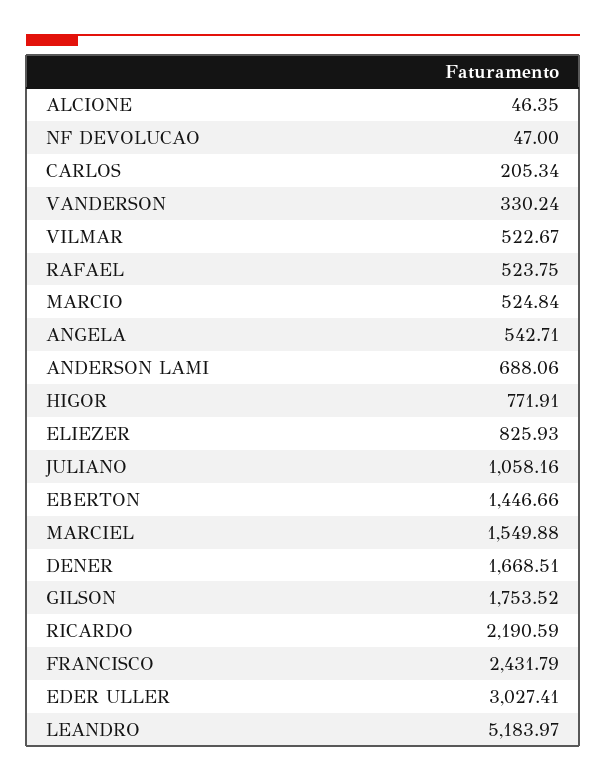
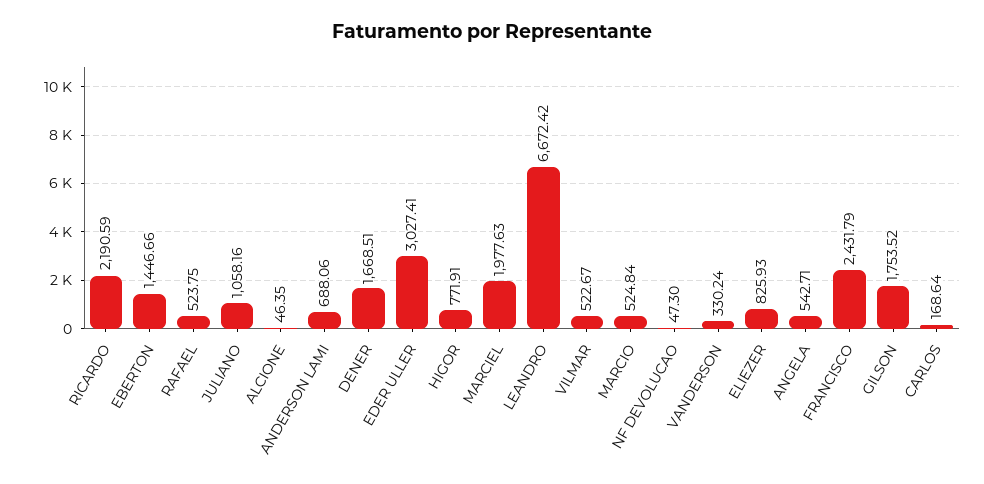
NF DEVOLUCAO: 47 -> 47.3
CARLOS: 205.34 -> 168.64
MARCIEL: 1549.88 -> 1977.63
LEANDRO: 5183.97 -> 6672.42

